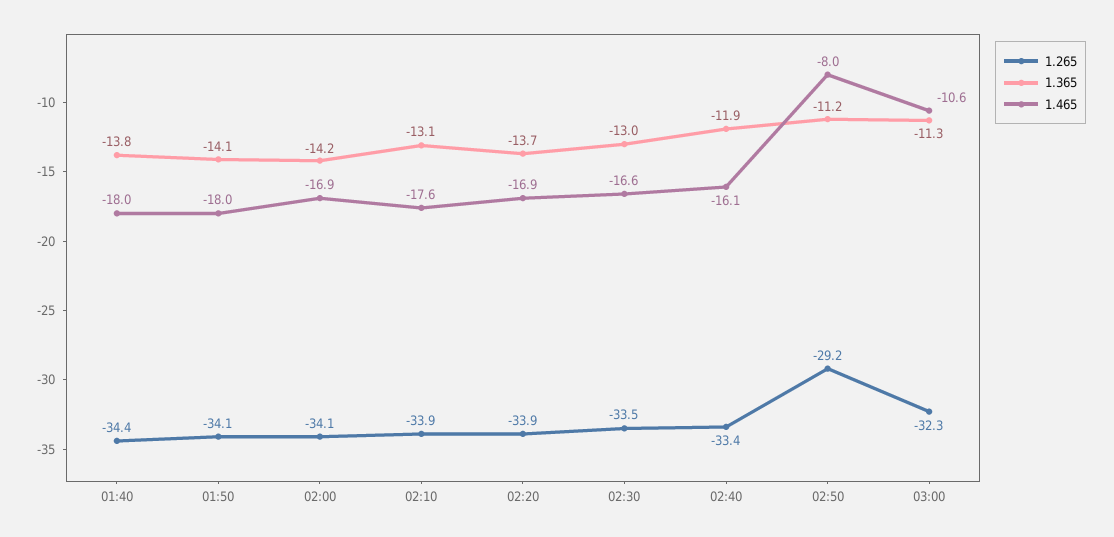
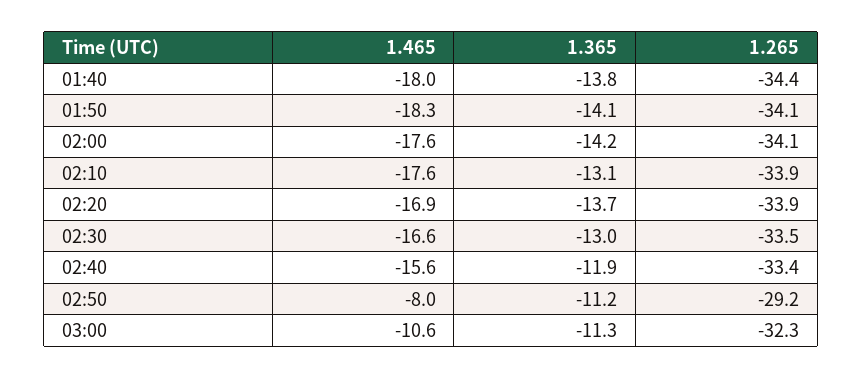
1.465, 01:50: -18 -> -18.3
1.465, 02:00: -16.9 -> -17.6
1.465, 02:40: -16.1 -> -15.6

